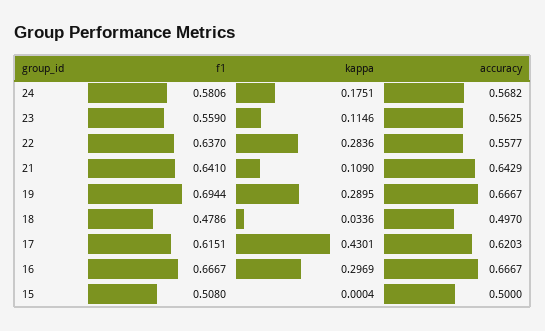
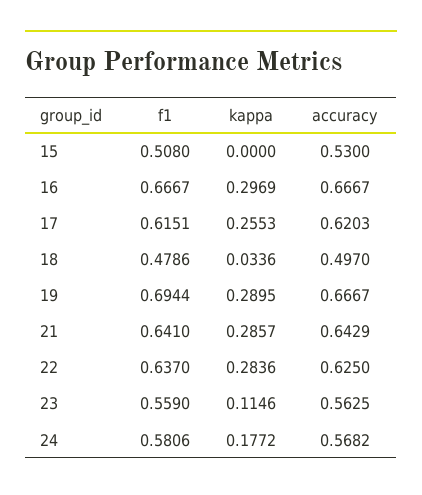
kappa, 24: 0.1751 -> 0.1772
accuracy, 22: 0.5577 -> 0.625
kappa, 21: 0.109 -> 0.2857
kappa, 17: 0.4301 -> 0.2553
kappa, 15: 0.0004 -> 0
accuracy, 15: 0.5 -> 0.53

